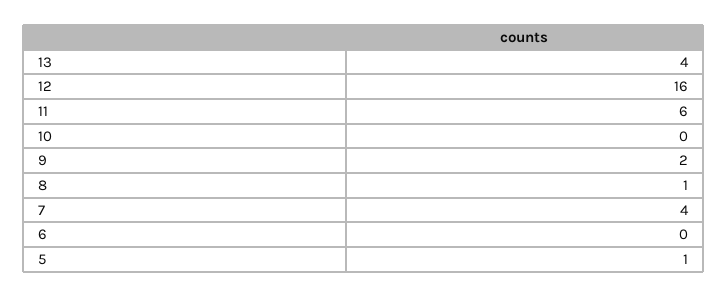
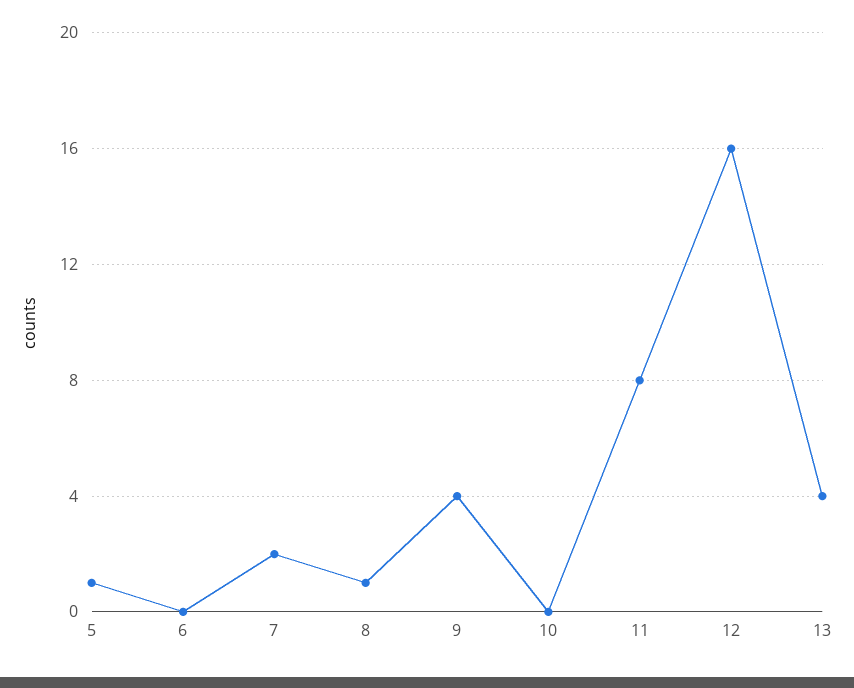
11: 6 -> 8
9: 2 -> 4
7: 4 -> 2

